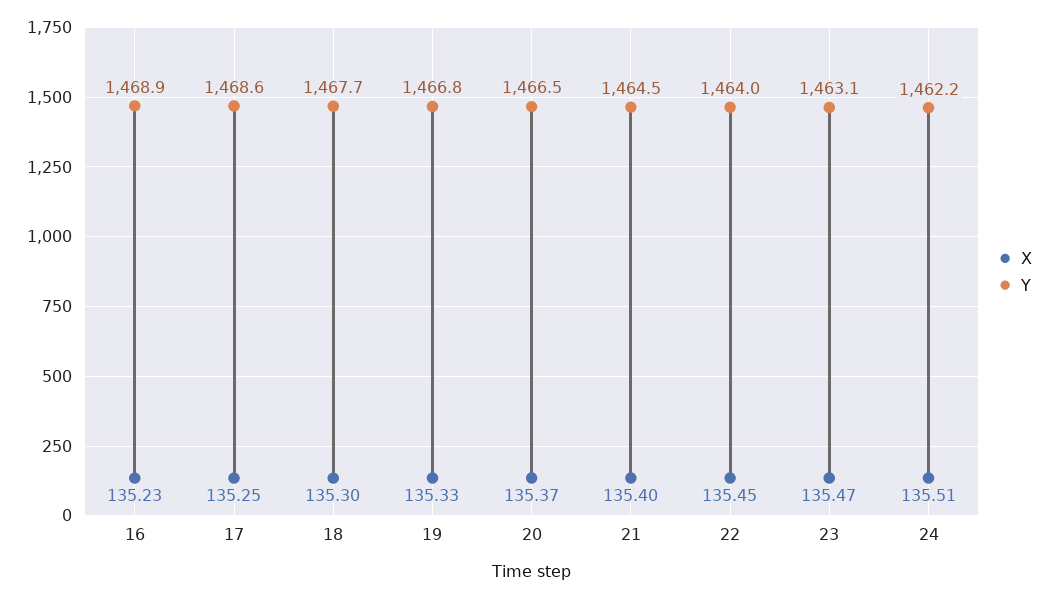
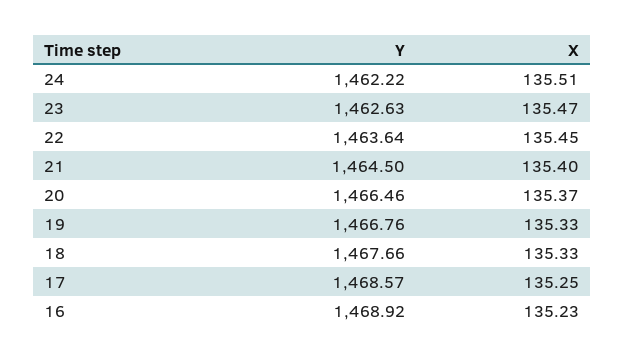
X, 18: 135.3 -> 135.33
Y, 22: 1464 -> 1463.64
Y, 23: 1463.1 -> 1462.63

